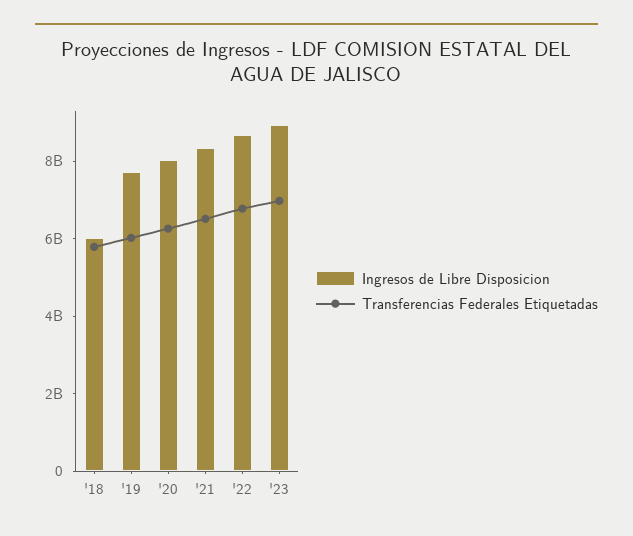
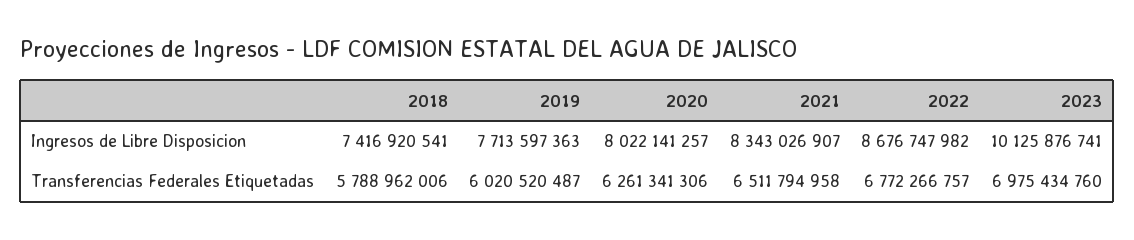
Ingresos de Libre Disposicion, '18: 6000000000 -> 7416920541
Ingresos de Libre Disposicion, '23: 9000000000 -> 10125876741

